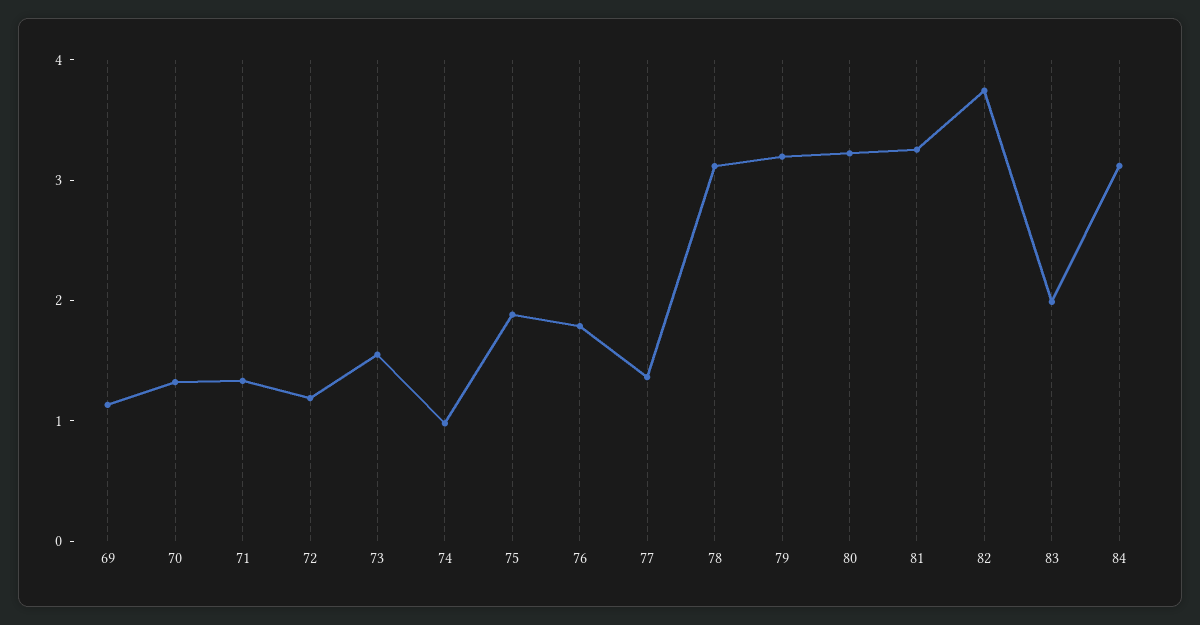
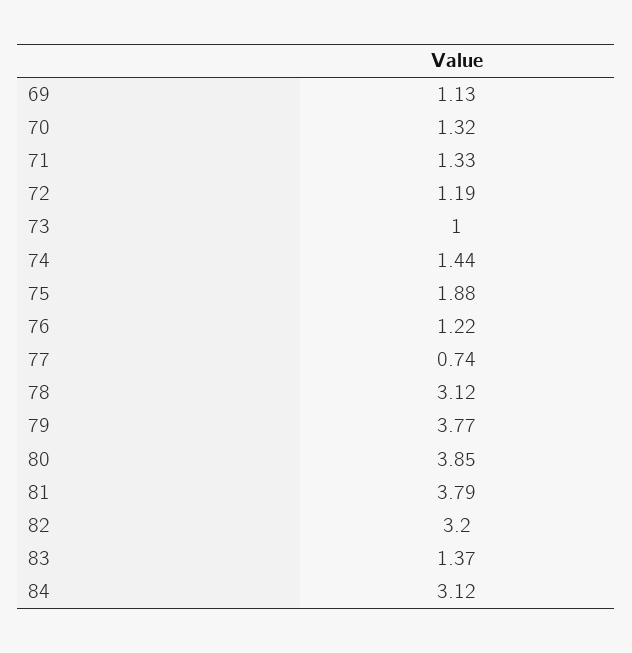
73: 1.6 -> 1
74: 1 -> 1.44
76: 1.8 -> 1.22
77: 1.4 -> 0.74
79: 3.2 -> 3.77
80: 3.2 -> 3.85
81: 3.2 -> 3.79
82: 3.8 -> 3.2
83: 2 -> 1.37

